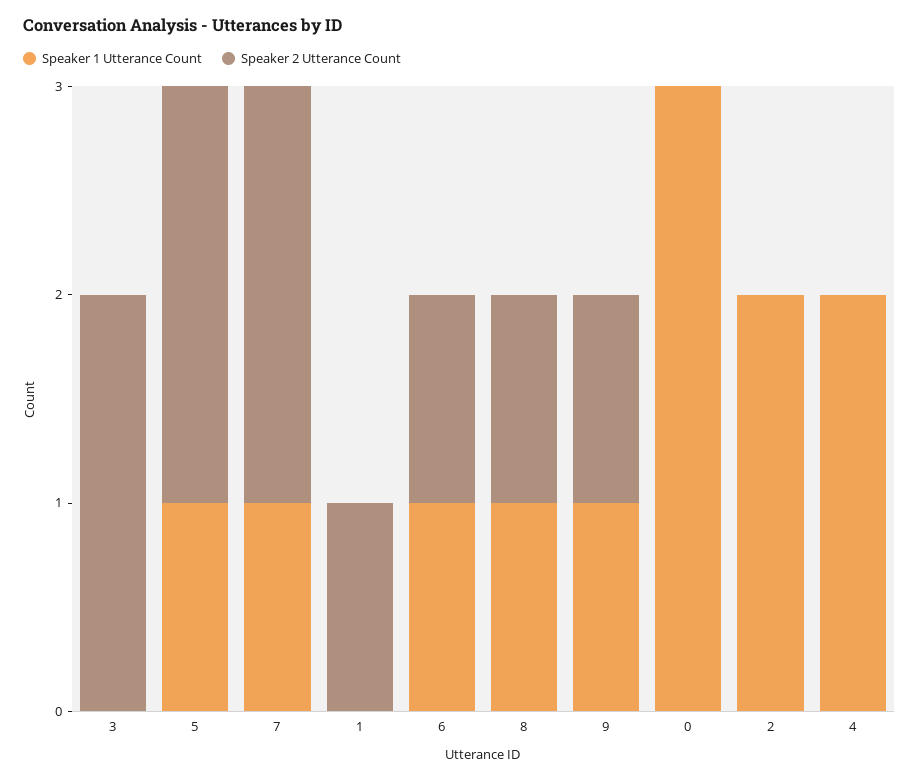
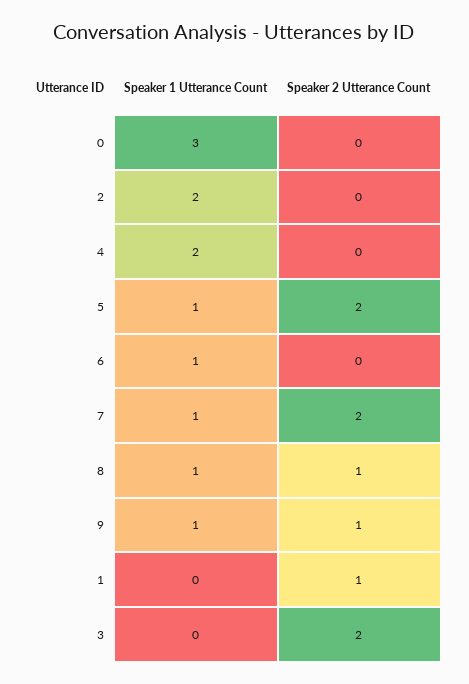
Speaker 2 Utterance Count, 6: 1 -> 0

